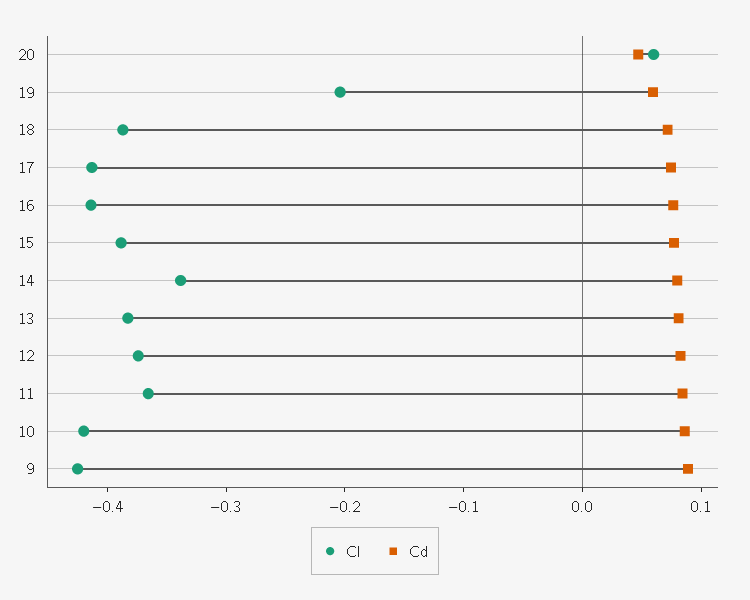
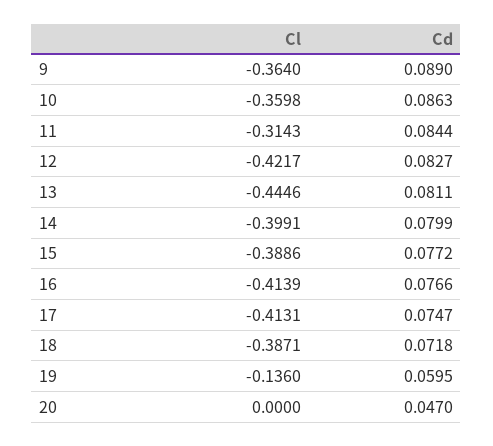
Cl, 20: 0.06 -> 0
Cl, 19: -0.2 -> -0.136
Cl, 14: -0.34 -> -0.3991
Cl, 13: -0.38 -> -0.4446
Cl, 12: -0.38 -> -0.4217
Cl, 11: -0.36 -> -0.3143
Cl, 10: -0.42 -> -0.3598
Cl, 9: -0.42 -> -0.364

